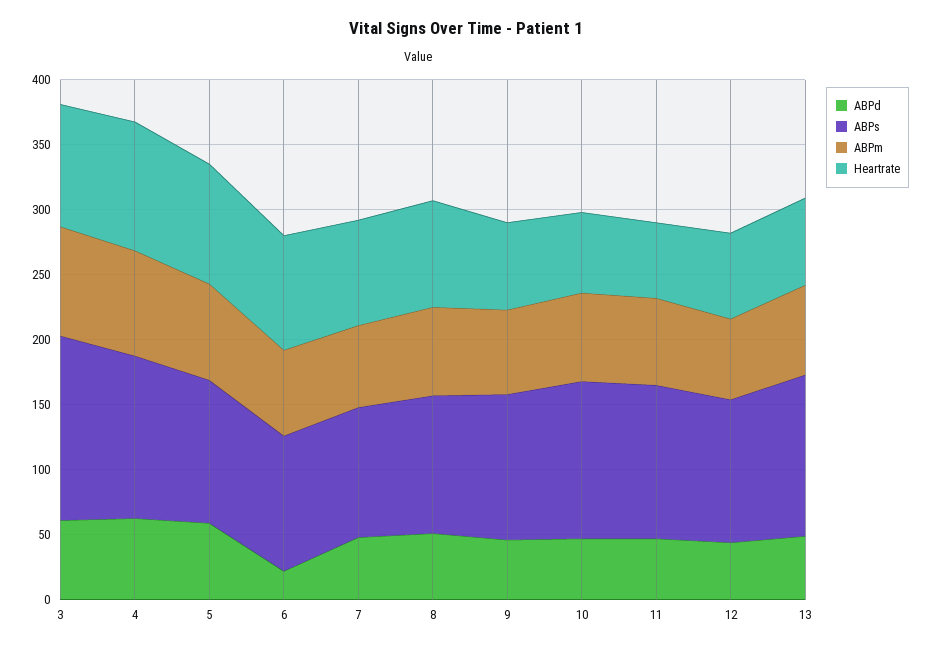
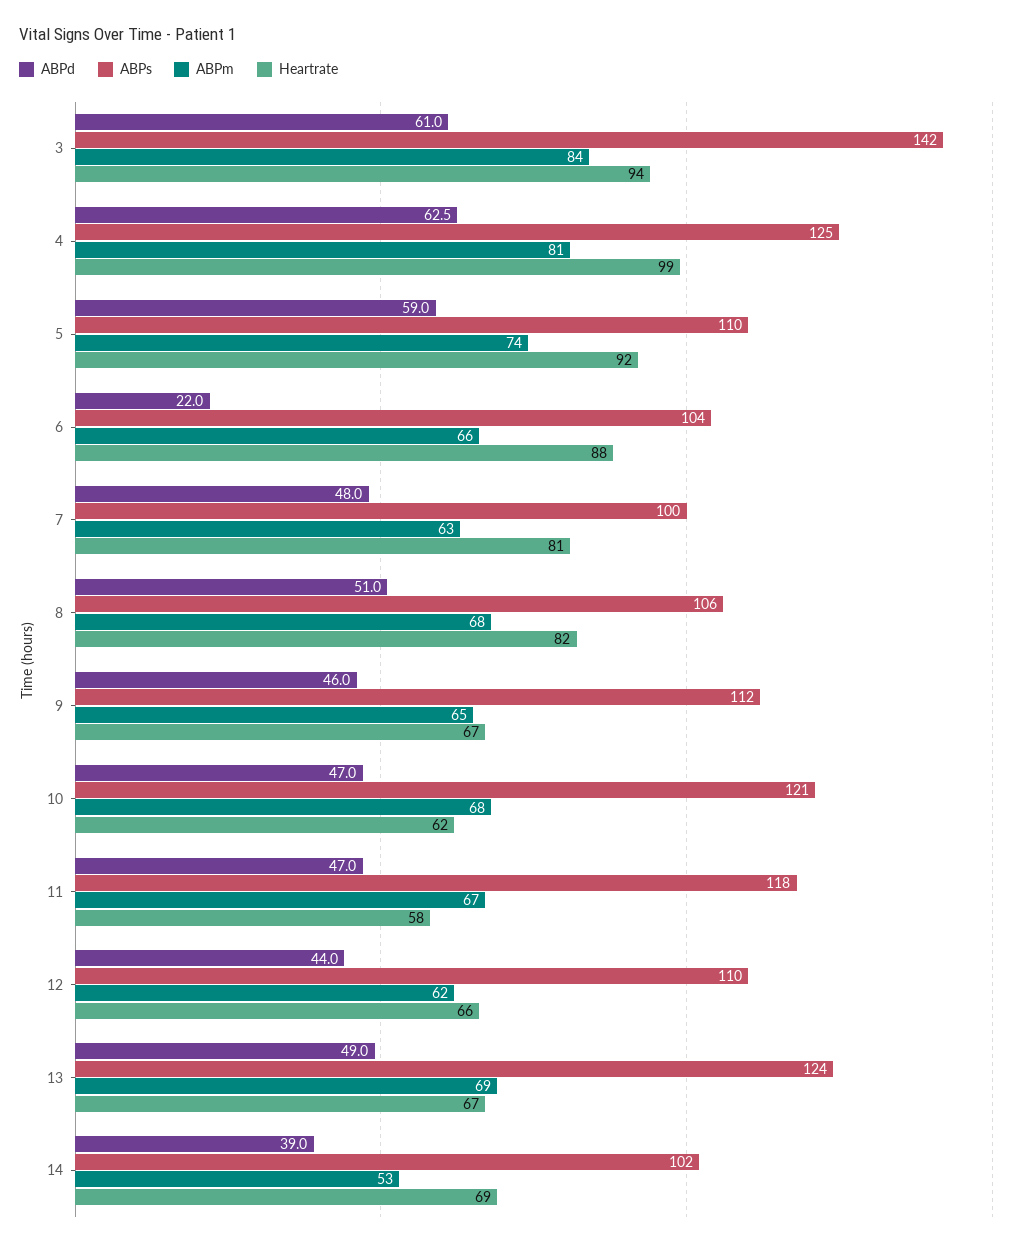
ABPd, 14: none -> 39
ABPs, 14: none -> 102
ABPm, 14: none -> 53
Heartrate, 14: none -> 69

